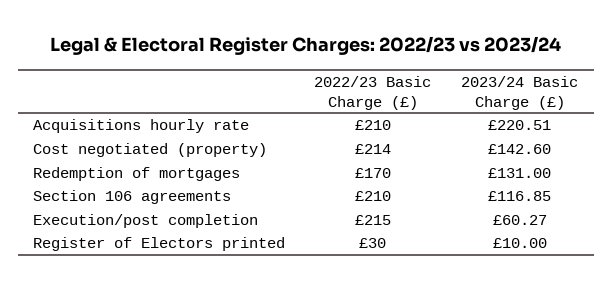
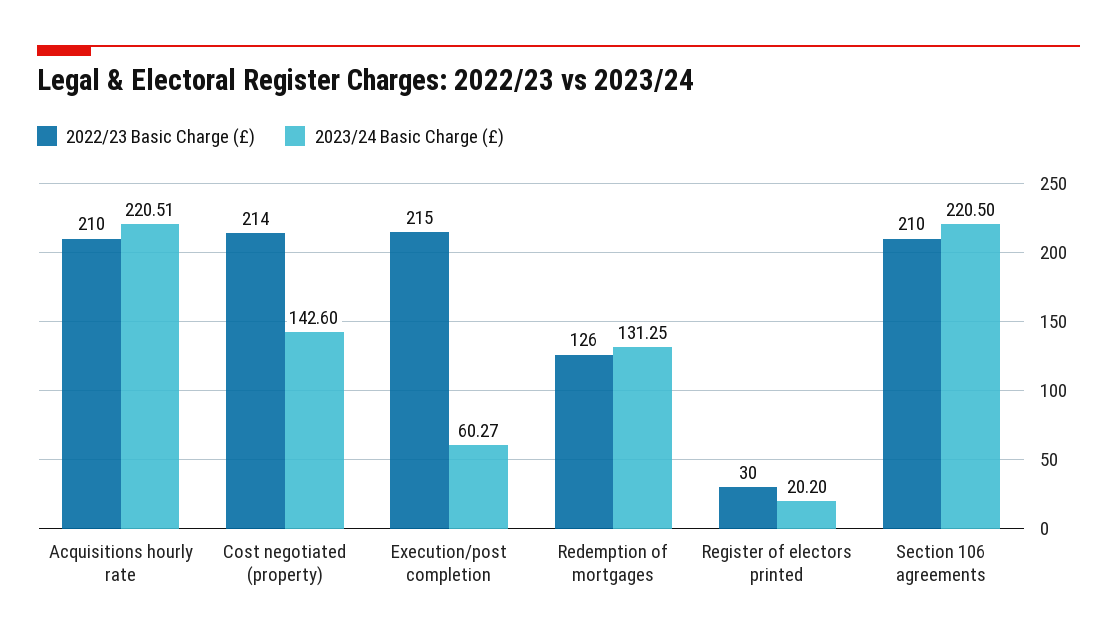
2022/23 Basic Charge (£), Redemption of mortgages: 170 -> 126
2023/24 Basic Charge (£), Redemption of mortgages: 131 -> 131.25
2023/24 Basic Charge (£), Section 106 agreements: 116.85 -> 220.5
2023/24 Basic Charge (£), Register of Electors printed: 10 -> 20.2

